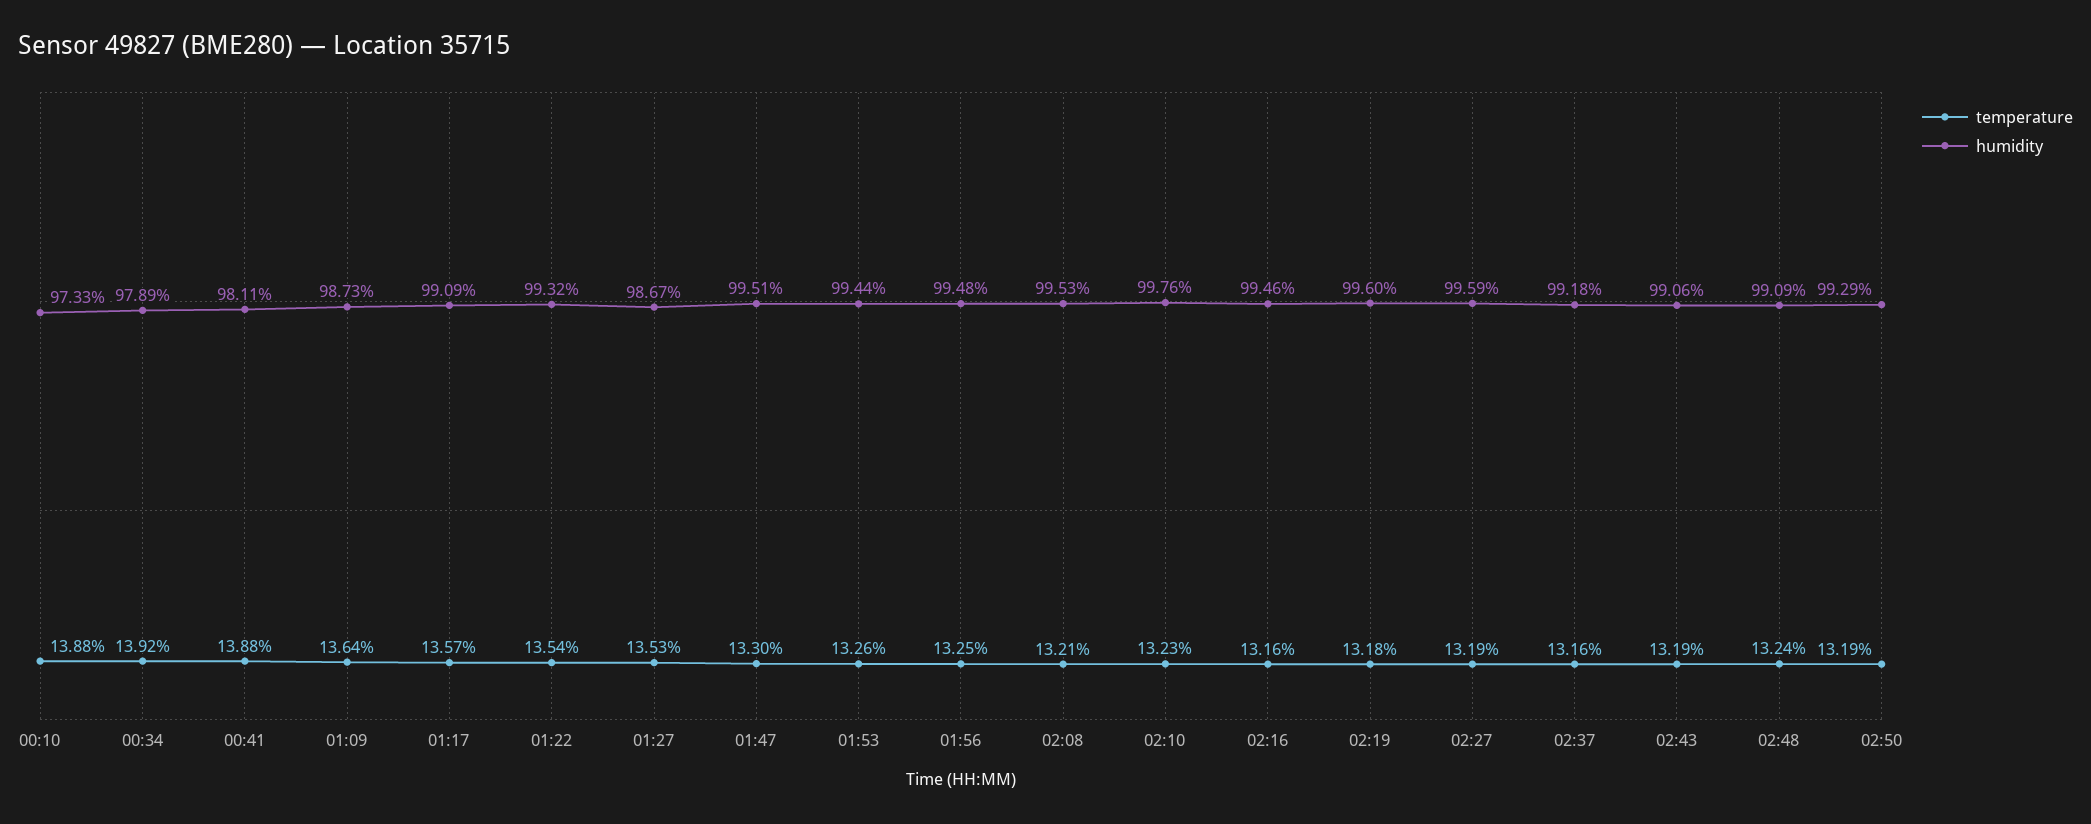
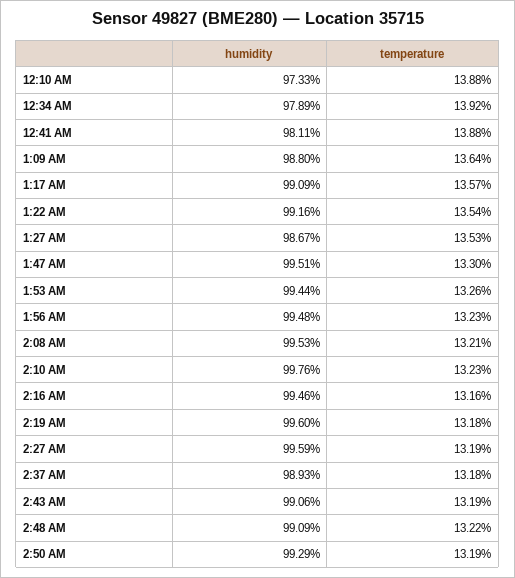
humidity, 01:09: 98.73 -> 98.8
humidity, 01:22: 99.32 -> 99.16
temperature, 01:56: 13.25 -> 13.23
temperature, 02:37: 13.16 -> 13.18
humidity, 02:37: 99.18 -> 98.93
temperature, 02:48: 13.24 -> 13.22

